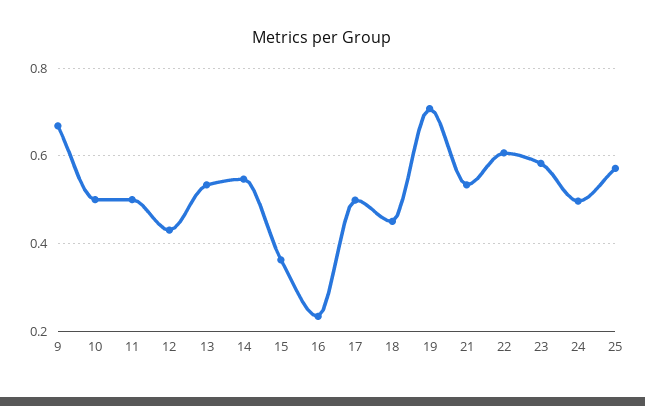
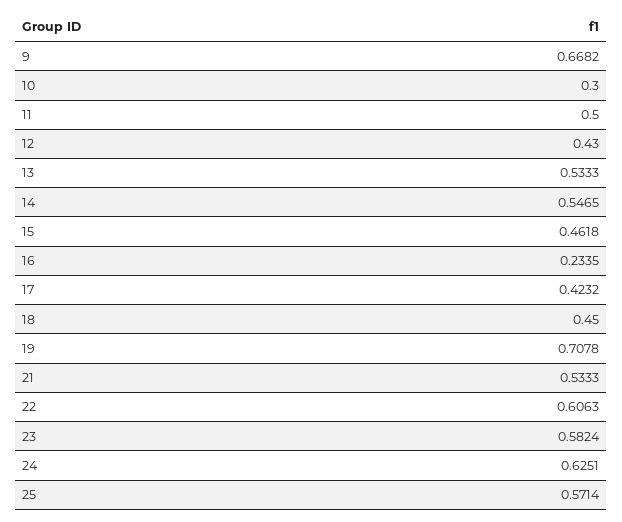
10: 0.5 -> 0.3
15: 0.36 -> 0.4618
17: 0.5 -> 0.4232
24: 0.5 -> 0.6251

